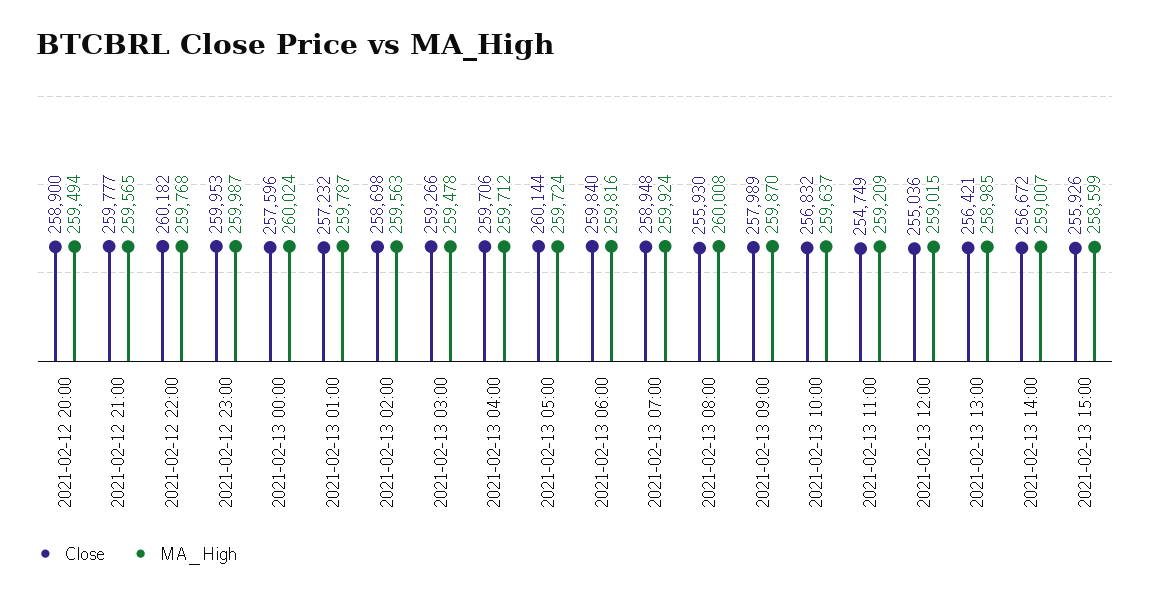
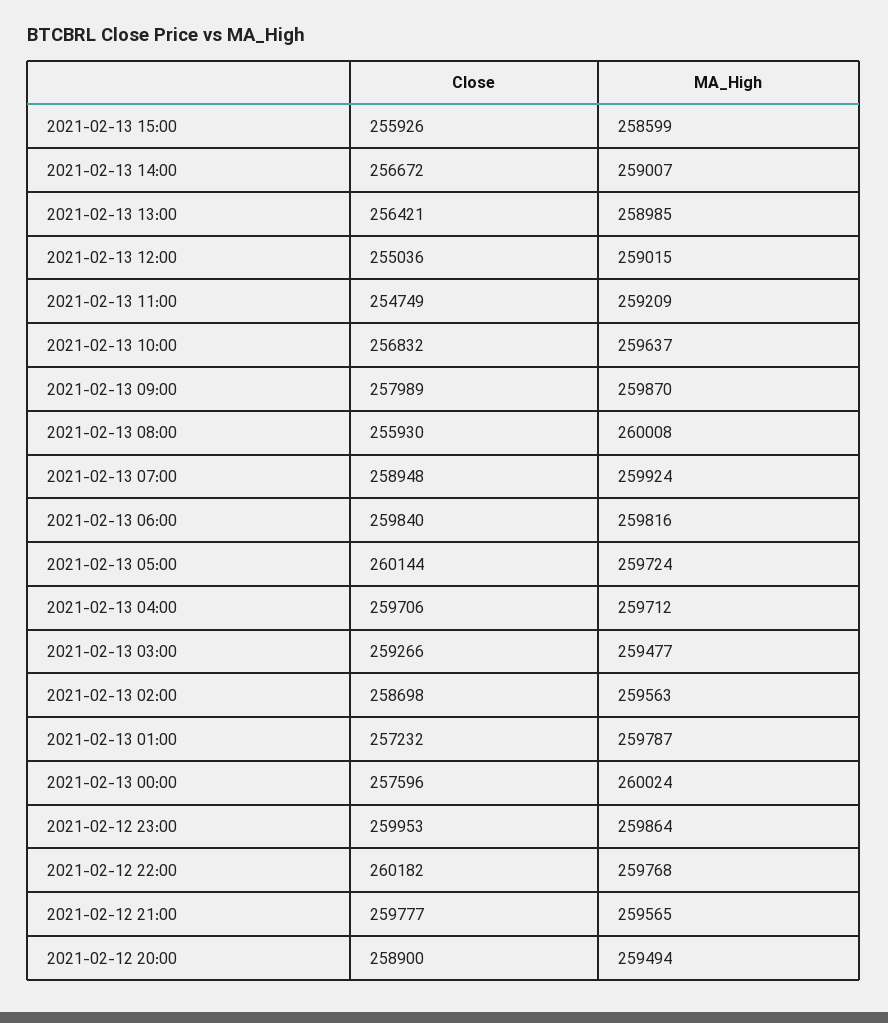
MA_High, 2021-02-12 23:00: 259987 -> 259864
MA_High, 2021-02-13 03:00: 259478 -> 259477

